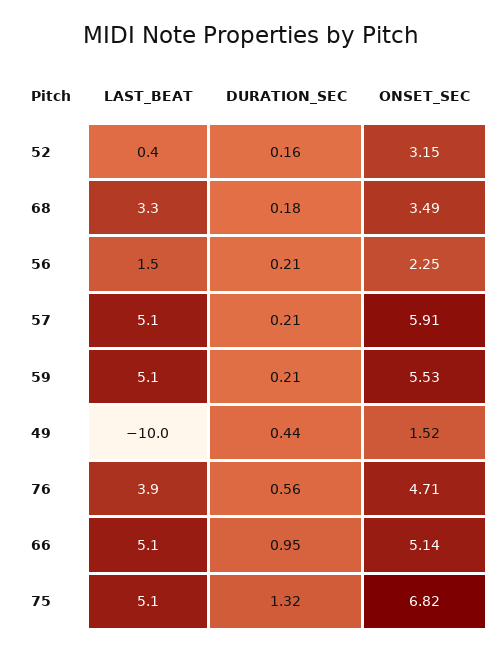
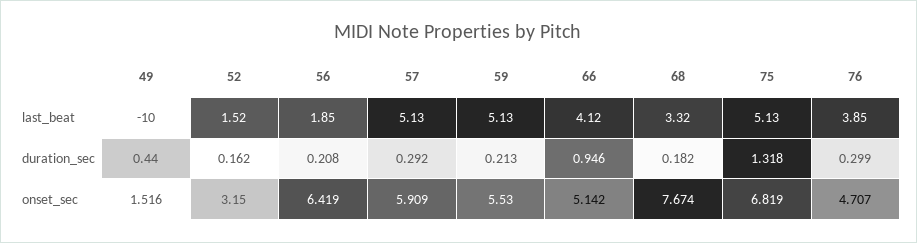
LAST_BEAT, 52: 0.4 -> 1.52
ONSET_SEC, 68: 3.49 -> 7.674
LAST_BEAT, 56: 1.5 -> 1.85
ONSET_SEC, 56: 2.25 -> 6.419
DURATION_SEC, 57: 0.21 -> 0.292
DURATION_SEC, 76: 0.56 -> 0.299
LAST_BEAT, 66: 5.1 -> 4.12

